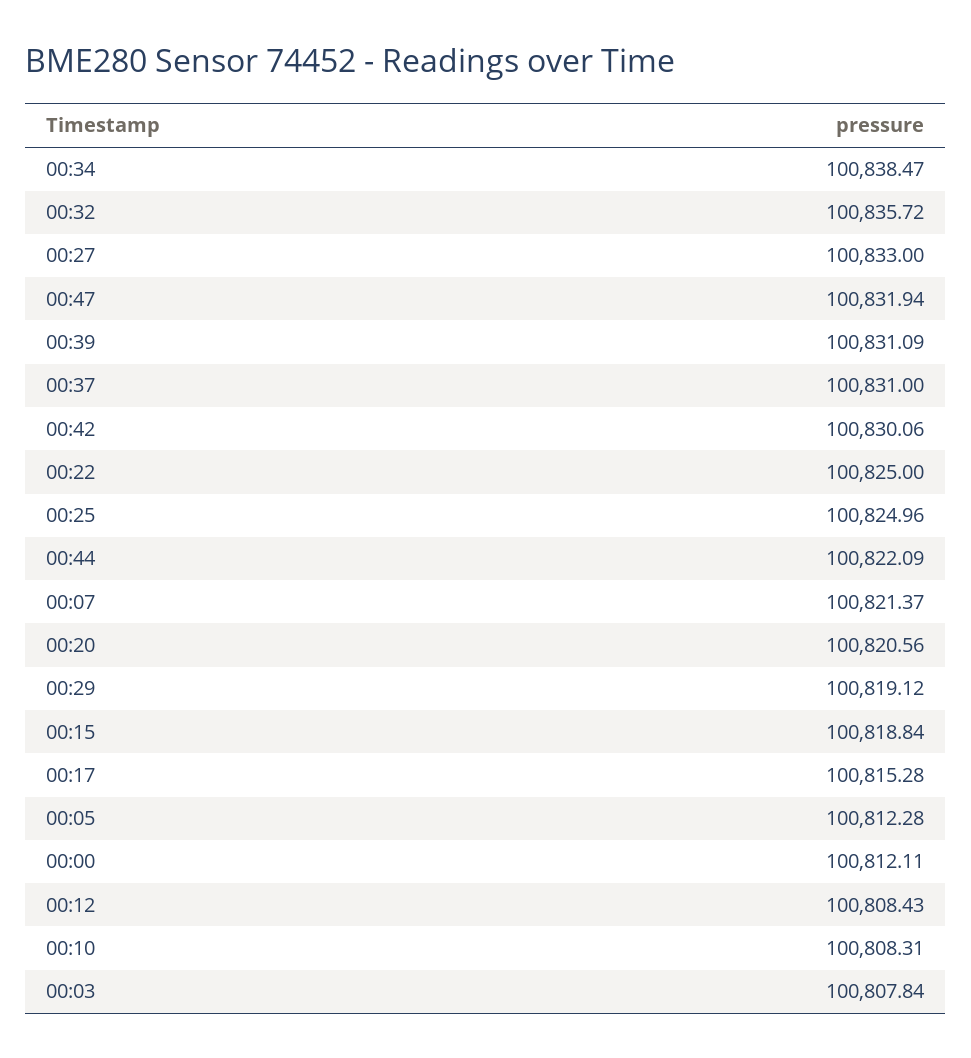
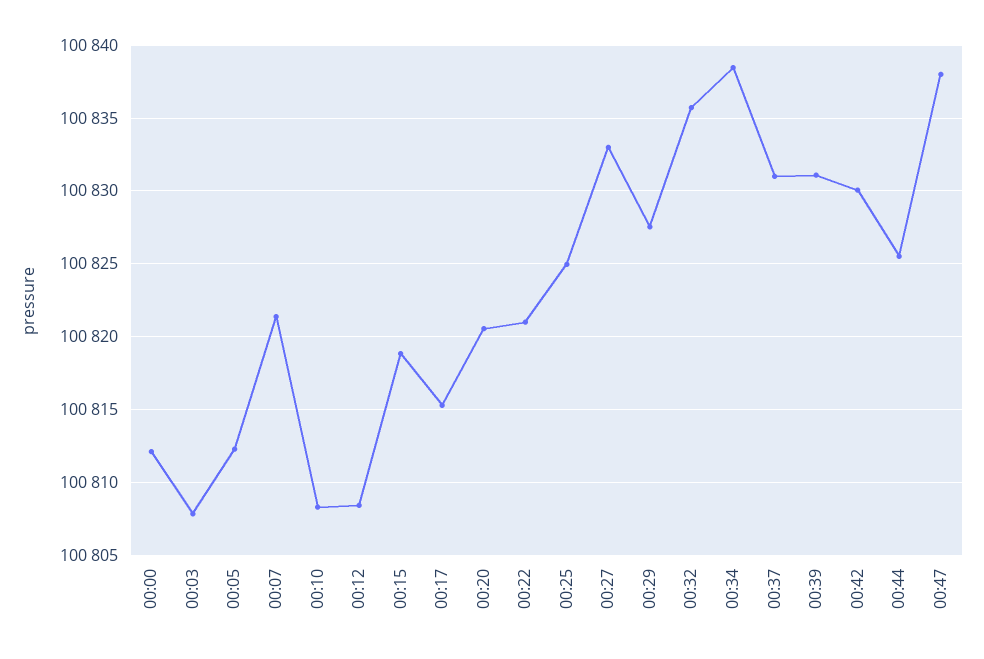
00:47: 100831.94 -> 100838
00:22: 100825 -> 100821
00:44: 100822.09 -> 100825.5
00:29: 100819.12 -> 100827.5

